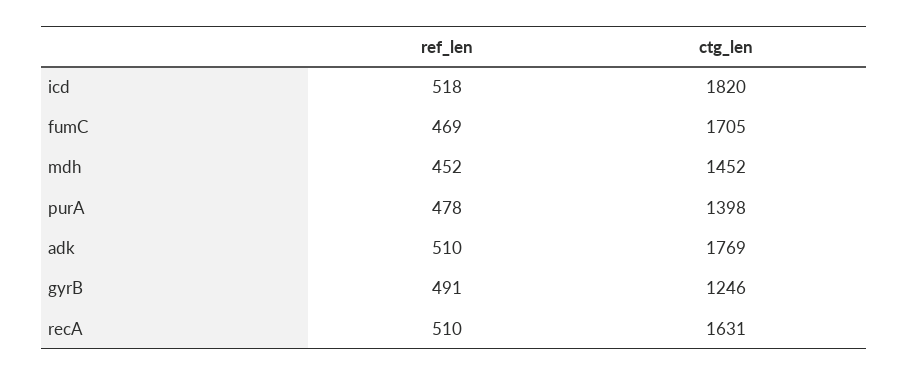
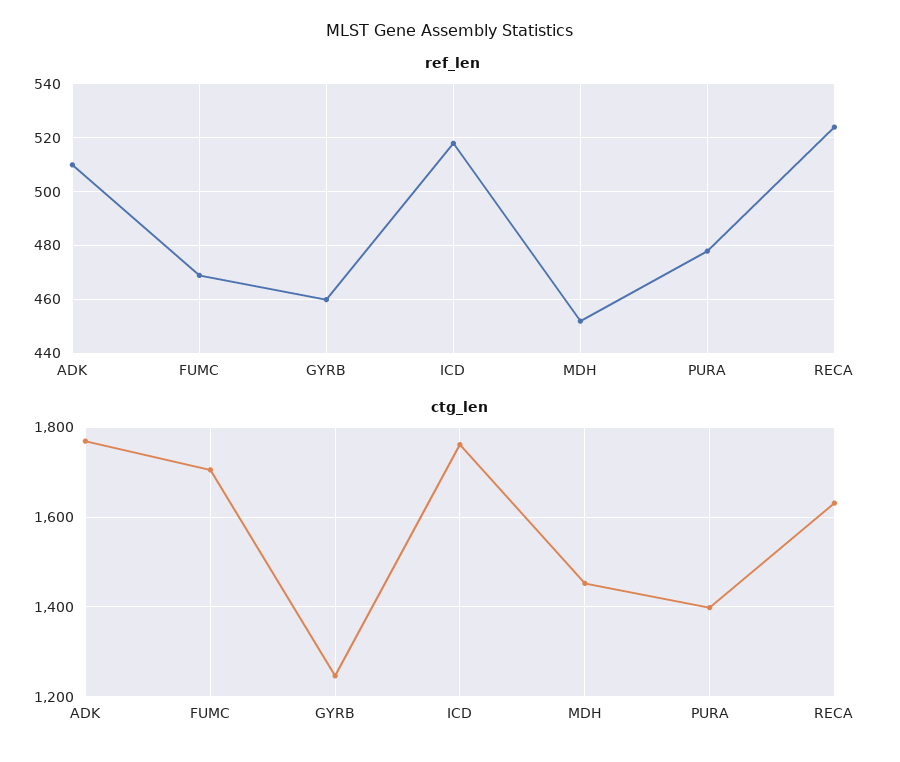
ctg_len, icd: 1820 -> 1760
ref_len, gyrB: 491 -> 460
ref_len, recA: 510 -> 525

